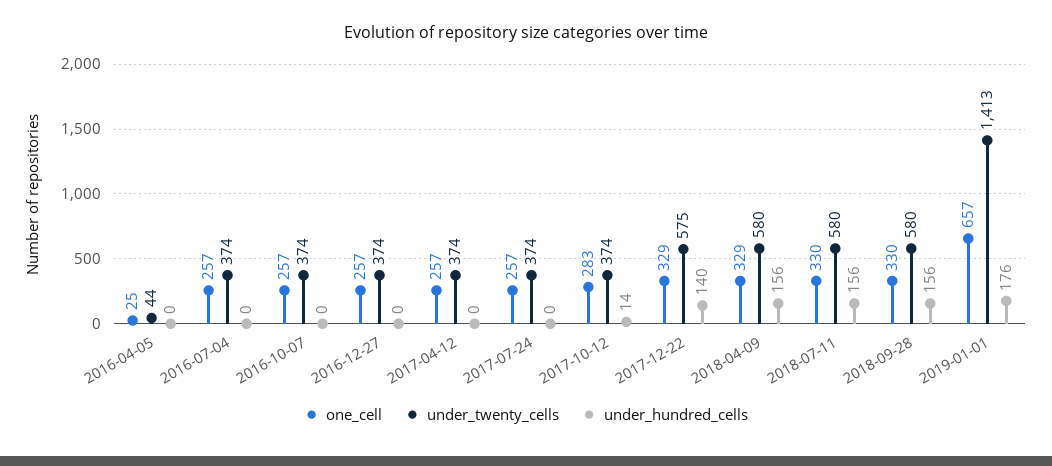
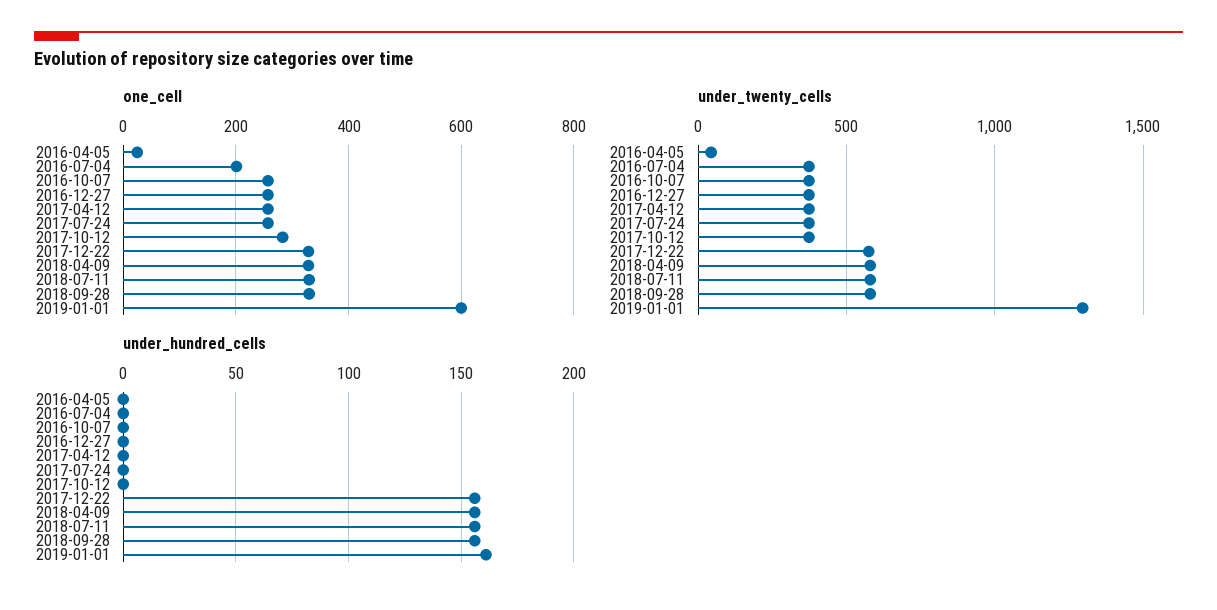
one_cell, 2016-07-04: 257 -> 200
under_hundred_cells, 2017-10-12: 14 -> 0
under_hundred_cells, 2017-12-22: 140 -> 155
one_cell, 2019-01-01: 657 -> 600
under_twenty_cells, 2019-01-01: 1413 -> 1300
under_hundred_cells, 2019-01-01: 176 -> 160

